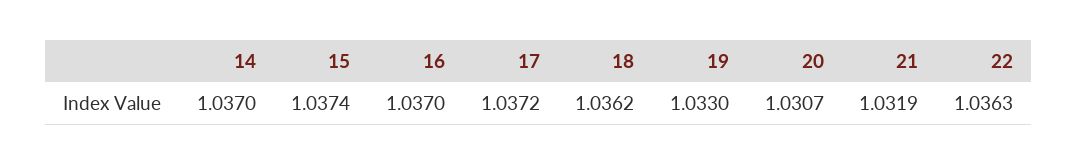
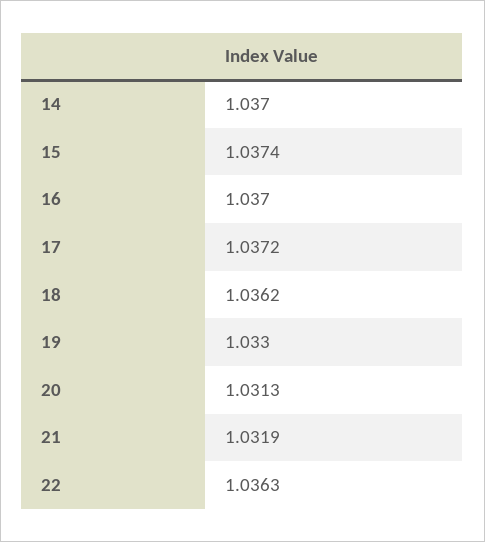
20: 1.0307 -> 1.0313

